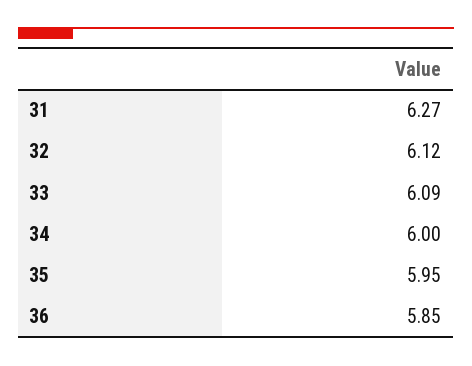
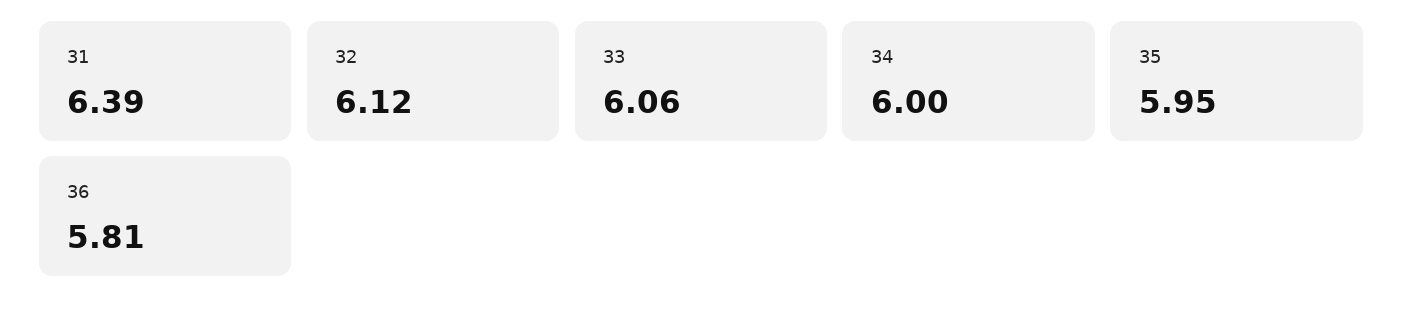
31: 6.27 -> 6.39
33: 6.09 -> 6.06
36: 5.85 -> 5.81

